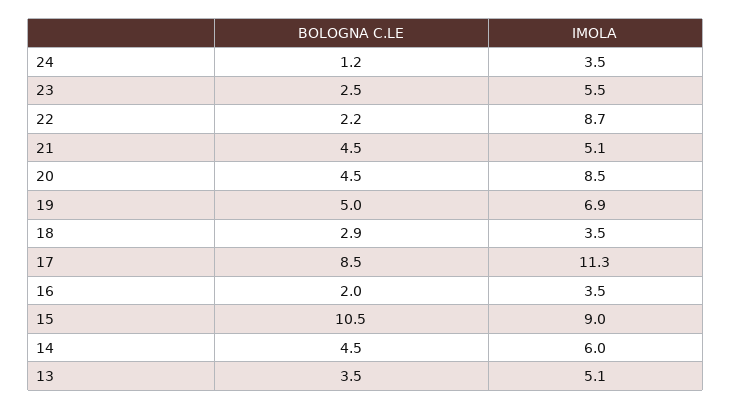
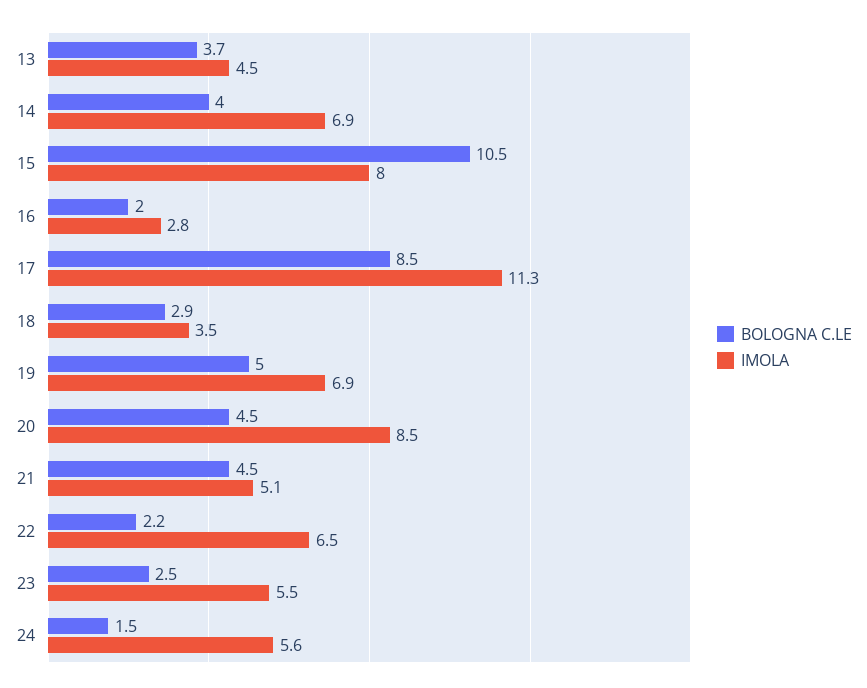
BOLOGNA C.LE, 24: 1.2 -> 1.5
IMOLA, 24: 3.5 -> 5.6
IMOLA, 22: 8.7 -> 6.5
IMOLA, 16: 3.5 -> 2.8
IMOLA, 15: 9 -> 8
BOLOGNA C.LE, 14: 4.5 -> 4
IMOLA, 14: 6 -> 6.9
BOLOGNA C.LE, 13: 3.5 -> 3.7
IMOLA, 13: 5.1 -> 4.5

